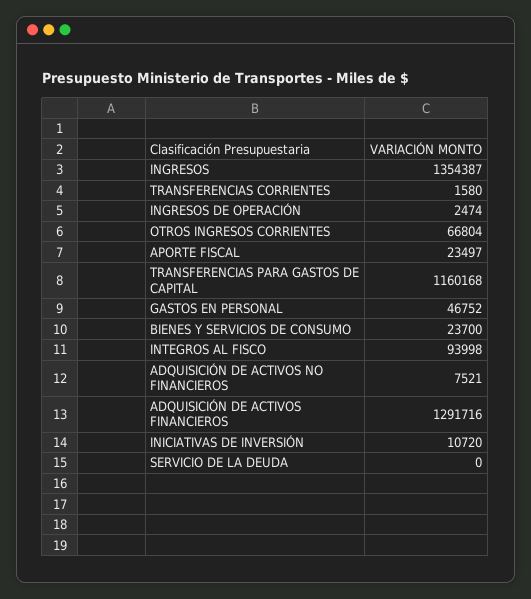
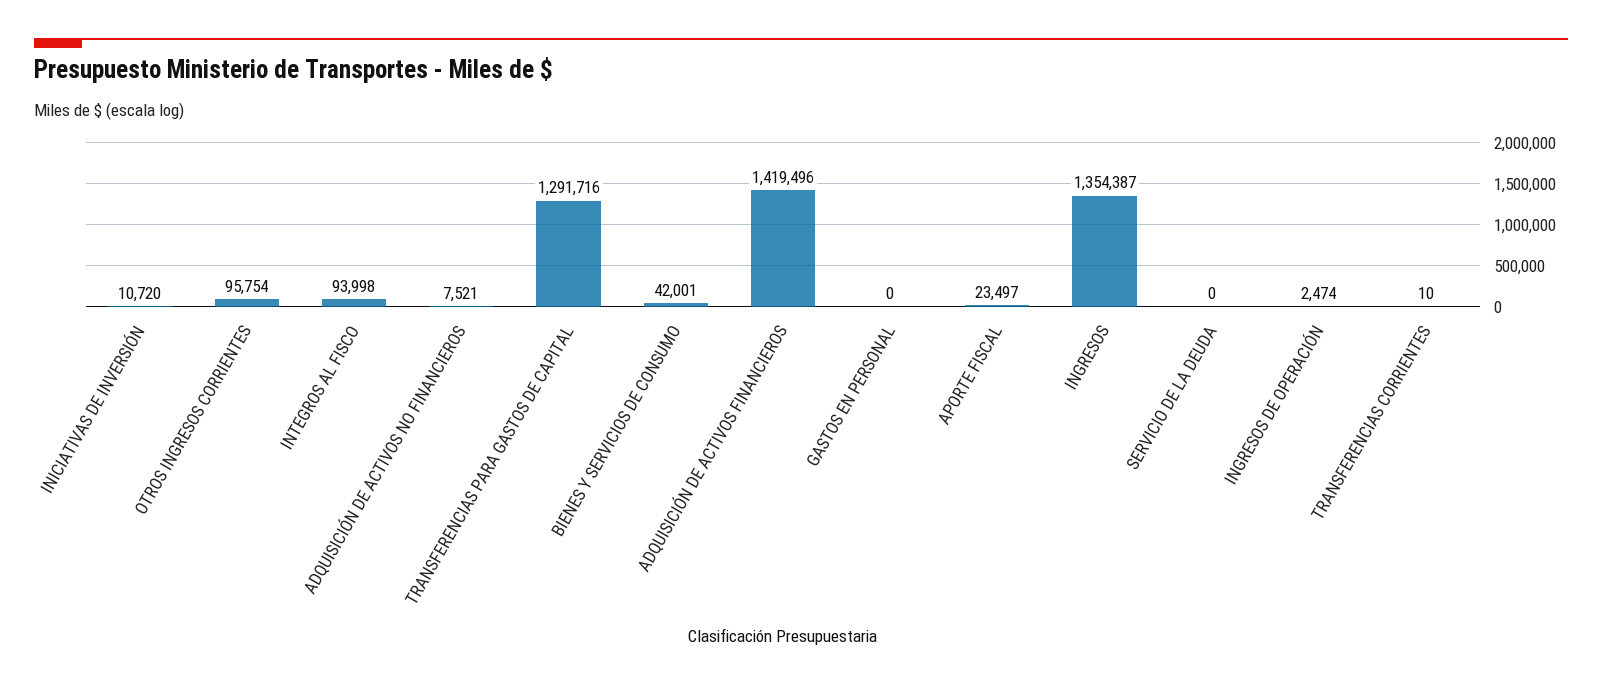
TRANSFERENCIAS CORRIENTES: 1580 -> 10
OTROS INGRESOS CORRIENTES: 66804 -> 95754
TRANSFERENCIAS PARA GASTOS DE CAPITAL: 1160168 -> 1291716
GASTOS EN PERSONAL: 46752 -> 0
BIENES Y SERVICIOS DE CONSUMO: 23700 -> 42001
ADQUISICIÓN DE ACTIVOS FINANCIEROS: 1291716 -> 1419496

